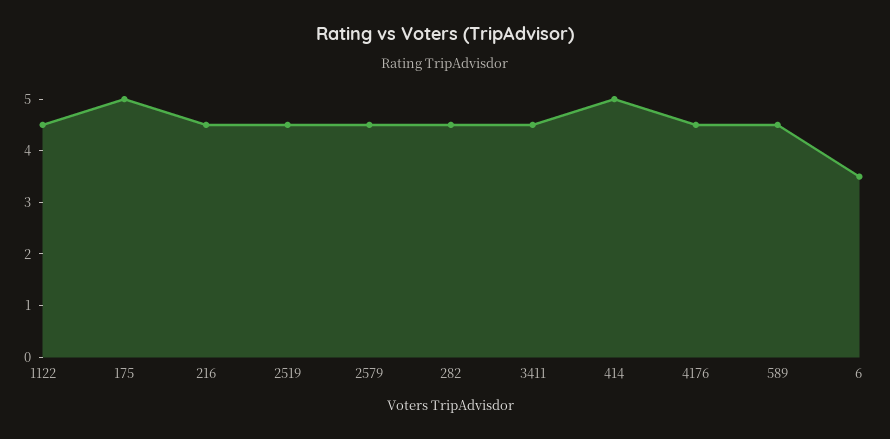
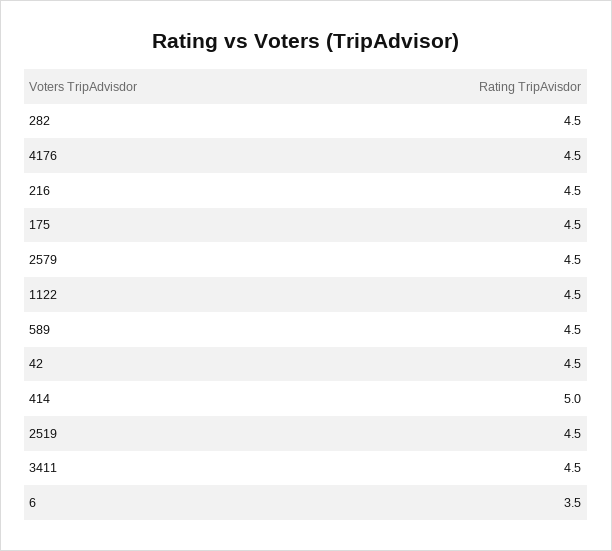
175: 5 -> 4.5
42: none -> 4.5

